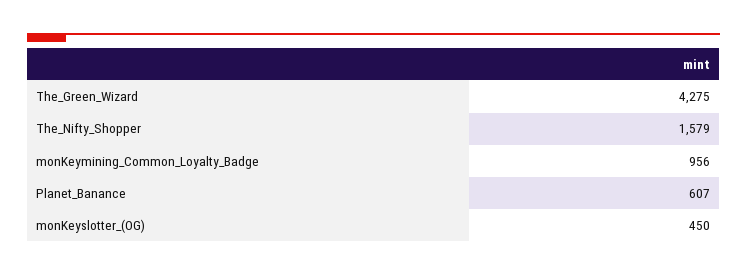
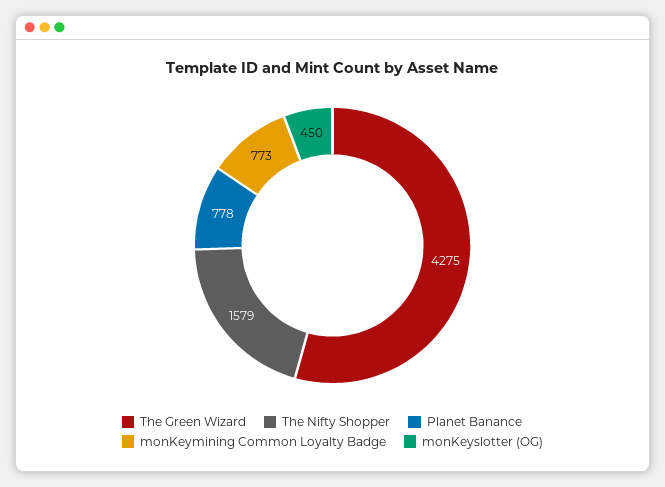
monKeymining_Common_Loyalty_Badge: 956 -> 773
Planet_Banance: 607 -> 778

